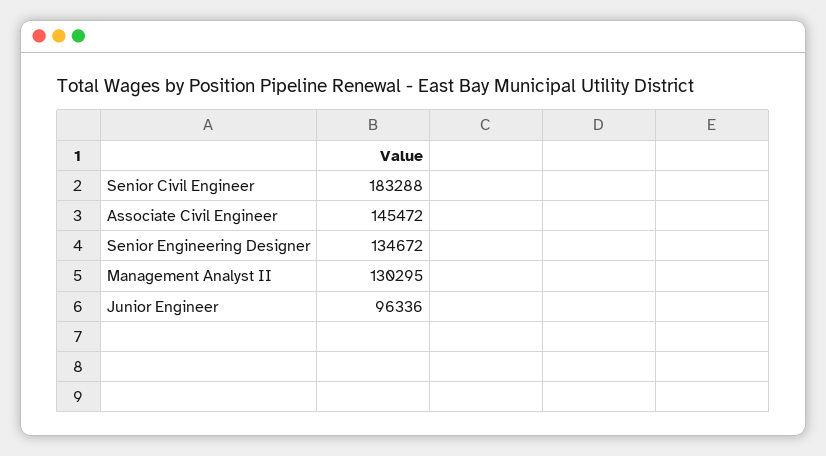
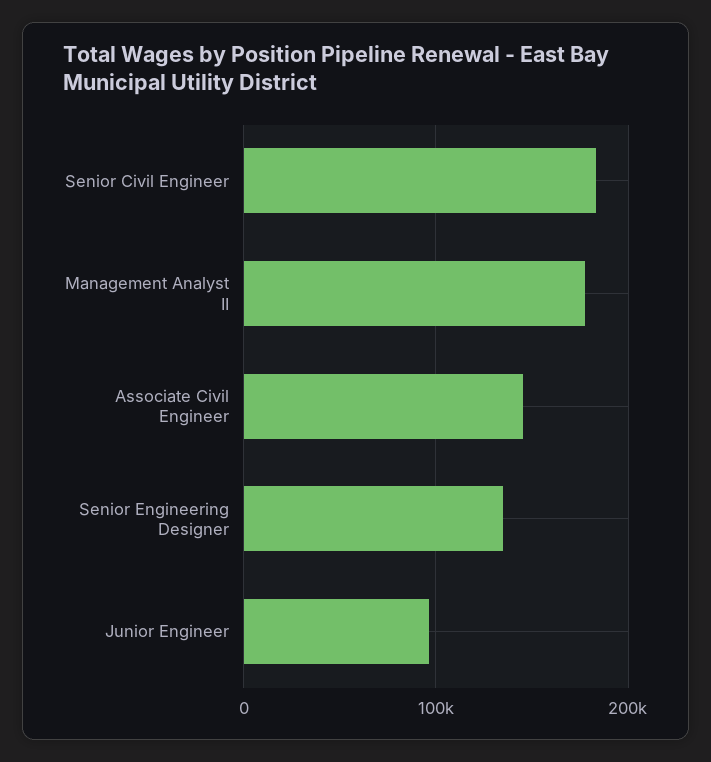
Management Analyst II: 130295 -> 180000

